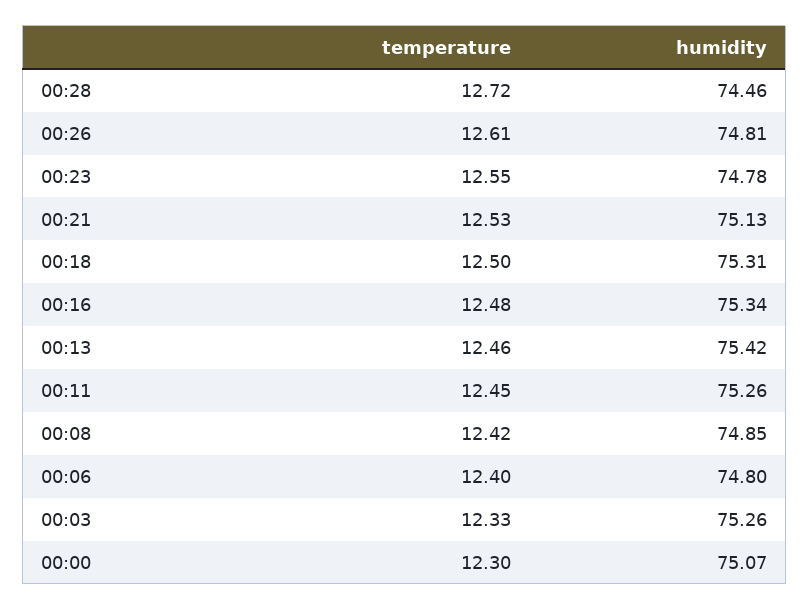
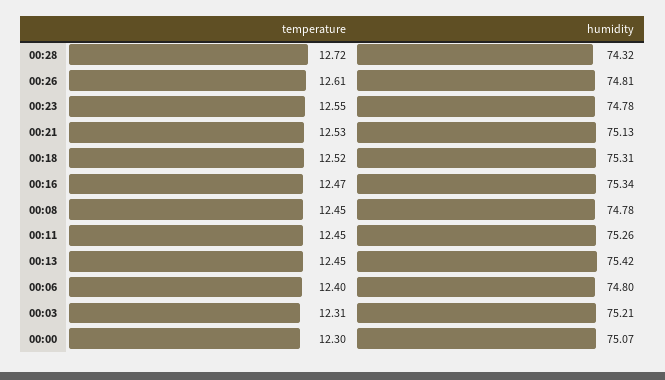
humidity, 00:28: 74.46 -> 74.32
temperature, 00:18: 12.5 -> 12.52
temperature, 00:16: 12.48 -> 12.47
temperature, 00:13: 12.46 -> 12.45
temperature, 00:08: 12.42 -> 12.45
humidity, 00:08: 74.85 -> 74.78
temperature, 00:03: 12.33 -> 12.31
humidity, 00:03: 75.26 -> 75.21

